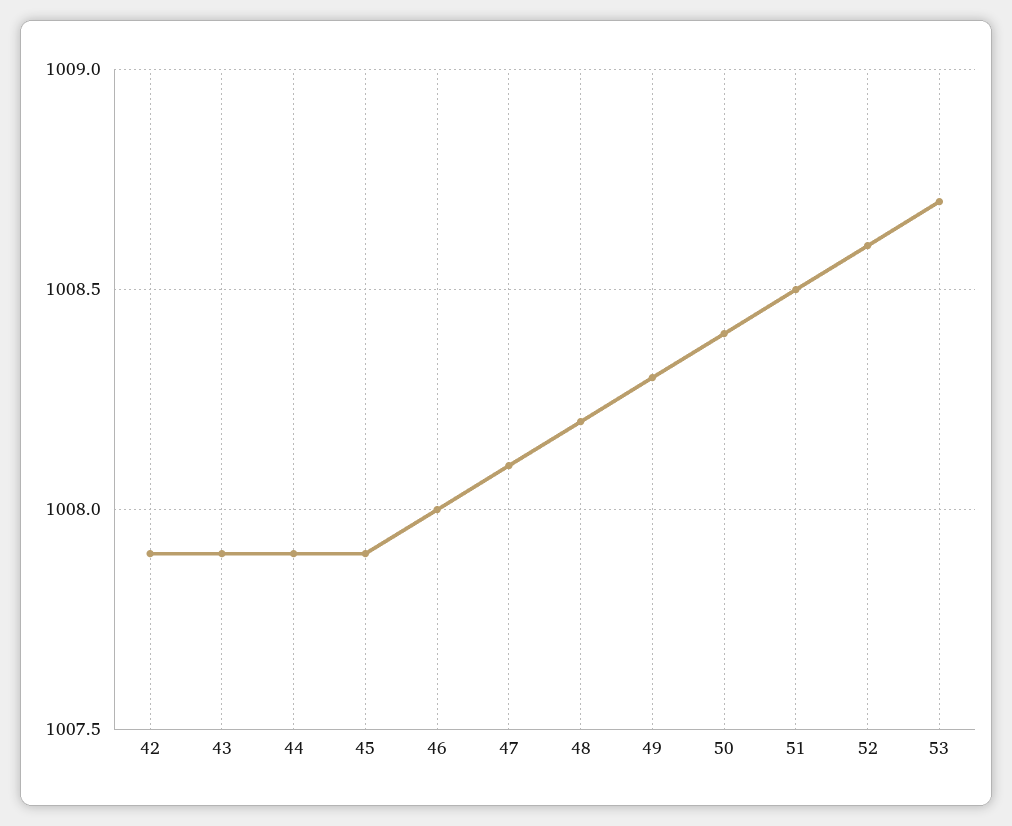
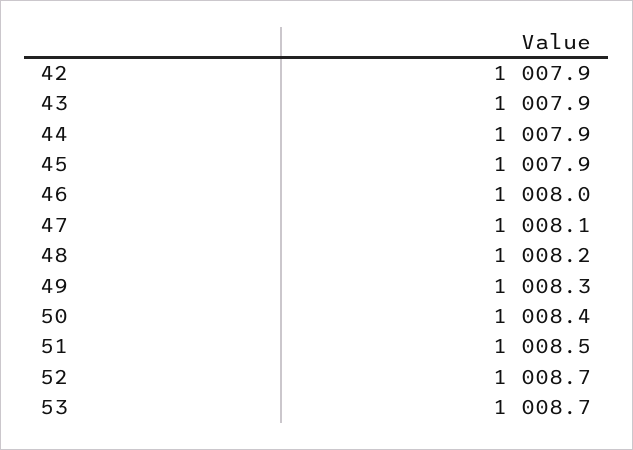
52: 1008.6 -> 1008.7

